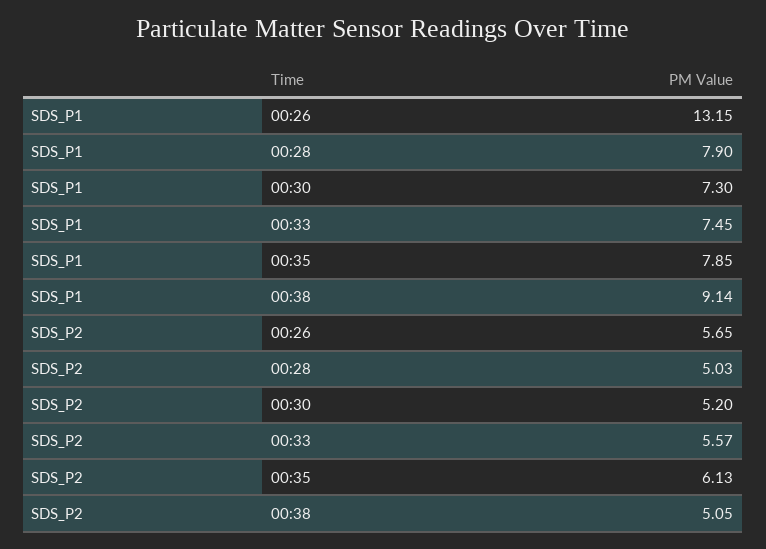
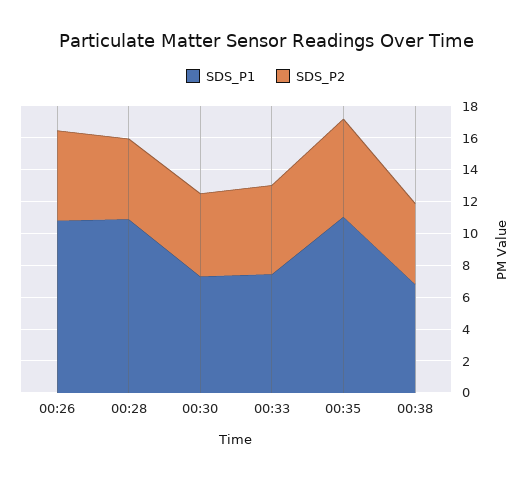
SDS_P1, 00:26: 13.15 -> 11
SDS_P1, 00:28: 7.9 -> 11
SDS_P1, 00:35: 7.85 -> 11
SDS_P1, 00:38: 9.14 -> 7

